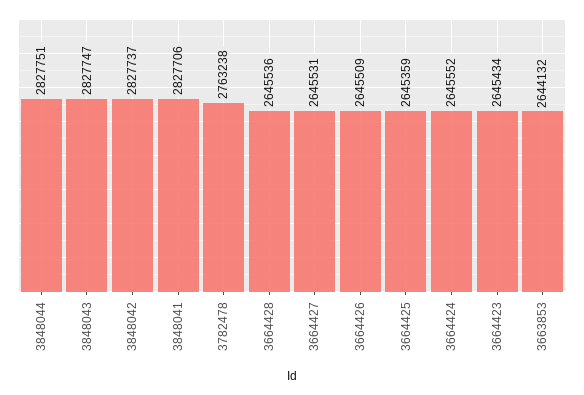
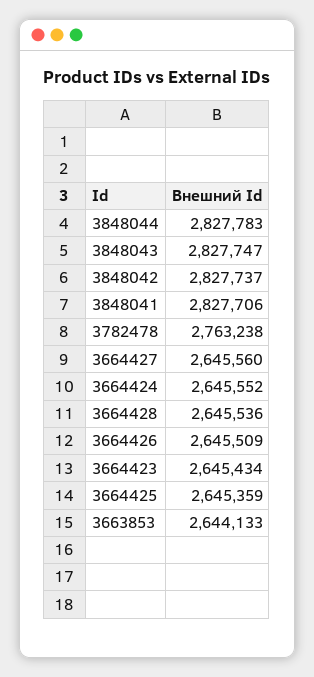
3848044: 2827751 -> 2827783
3664427: 2645531 -> 2645560
3663853: 2644132 -> 2644133

